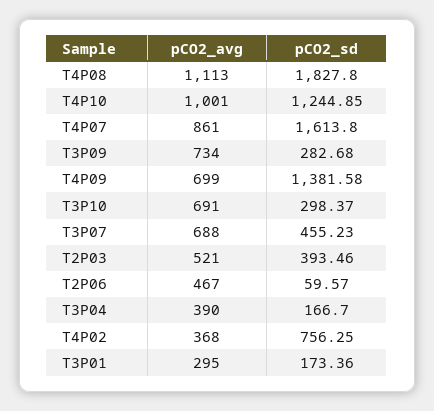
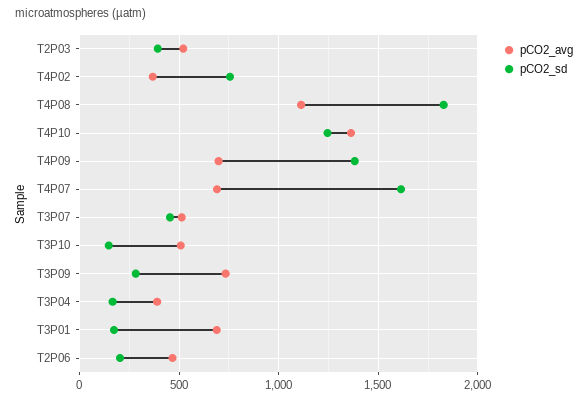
pCO2_avg, T4P10: 1001 -> 1350
pCO2_avg, T4P07: 861 -> 700
pCO2_avg, T3P10: 691 -> 500
pCO2_sd, T3P10: 298.37 -> 150
pCO2_avg, T3P07: 688 -> 500
pCO2_sd, T2P06: 59.57 -> 200
pCO2_avg, T3P01: 295 -> 700

